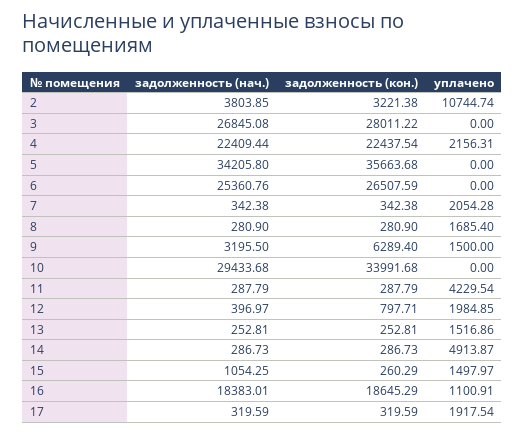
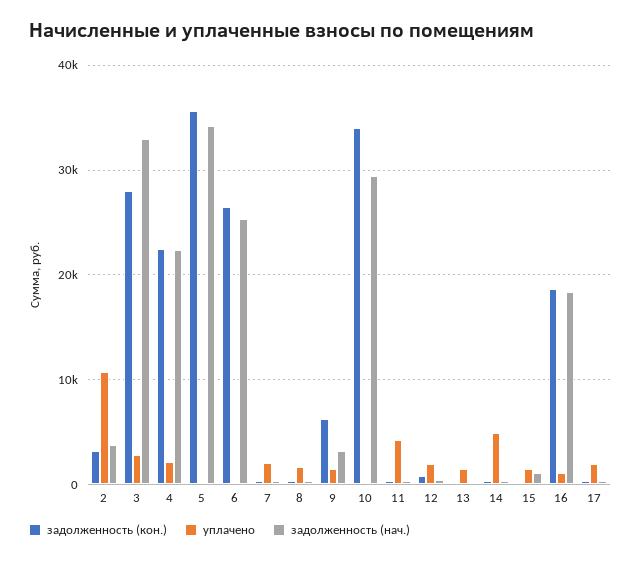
задолженность (нач.), 3: 26845.08 -> 33000
уплачено, 3: 0 -> 3000

